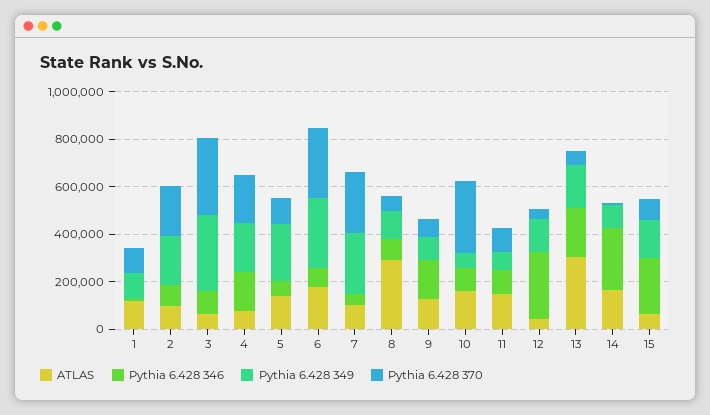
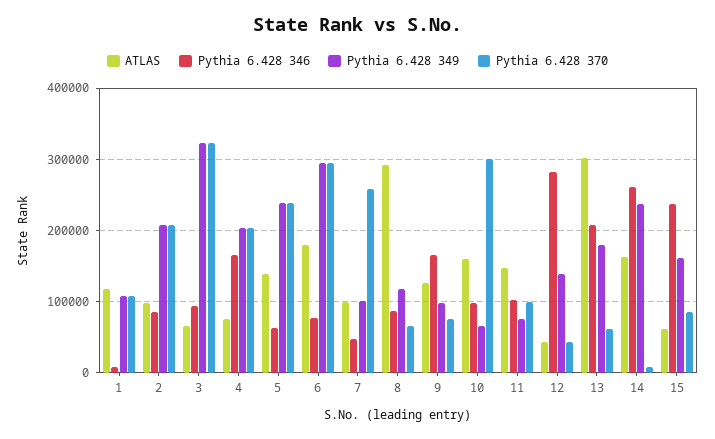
Pythia 6.428 370, 5: 100000 -> 240000
Pythia 6.428 349, 7: 250000 -> 100000
Pythia 6.428 349, 14: 100000 -> 240000

